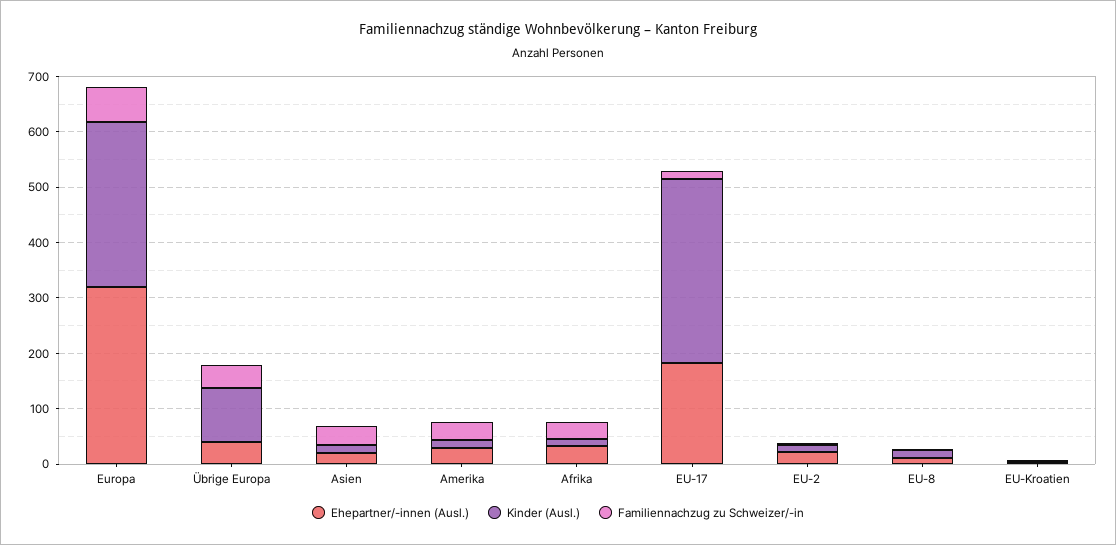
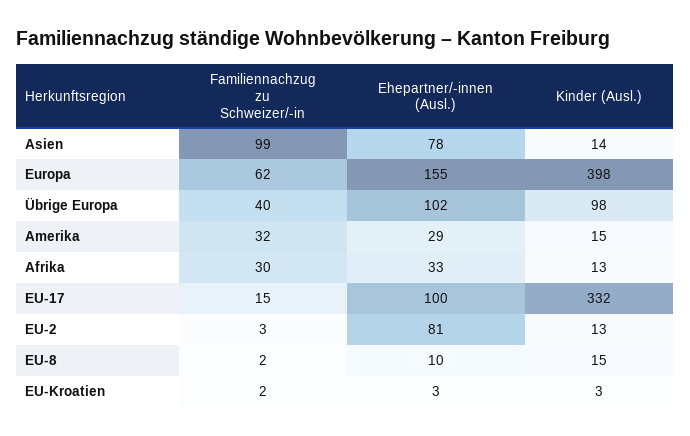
Ehepartner/-innen (Ausl.), Europa: 320 -> 155
Kinder (Ausl.), Europa: 300 -> 398
Ehepartner/-innen (Ausl.), Übrige Europa: 40 -> 102
Ehepartner/-innen (Ausl.), Asien: 20 -> 78
Familiennachzug zu Schweizer/-in, Asien: 40 -> 99
Ehepartner/-innen (Ausl.), EU-17: 180 -> 100
Ehepartner/-innen (Ausl.), EU-2: 20 -> 81

